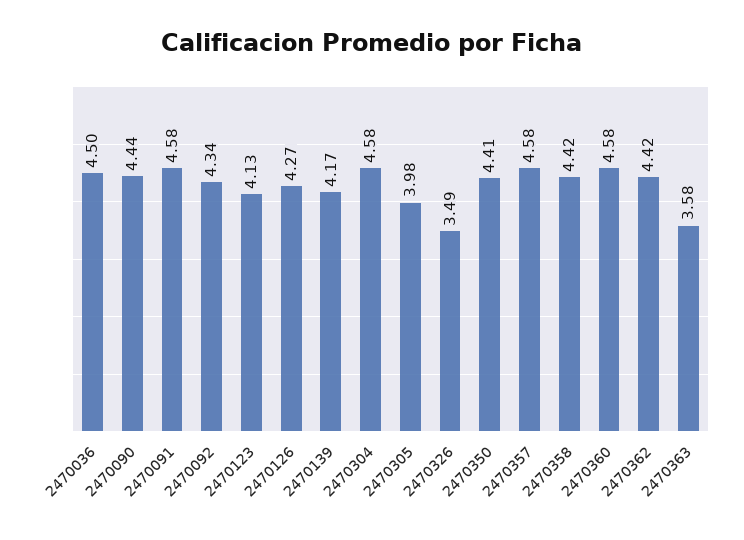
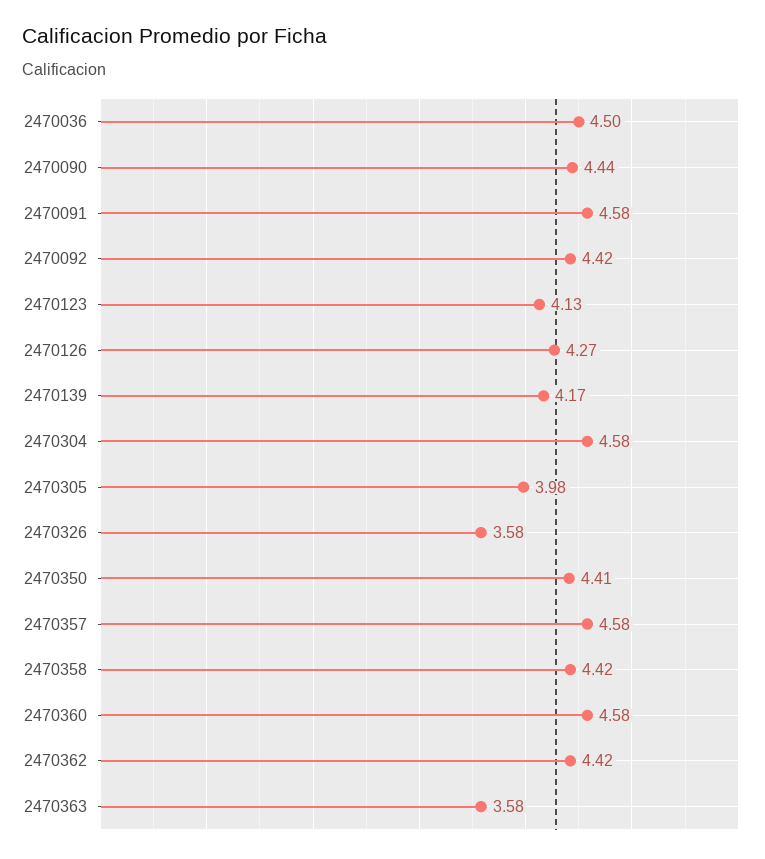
2470092: 4.34 -> 4.42
2470326: 3.49 -> 3.58

